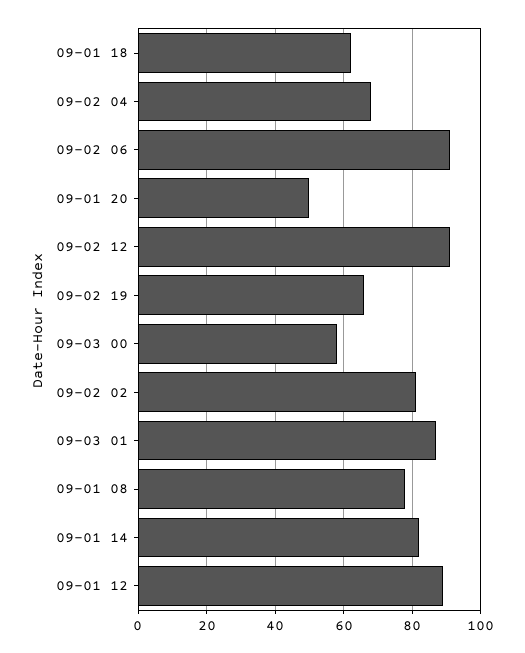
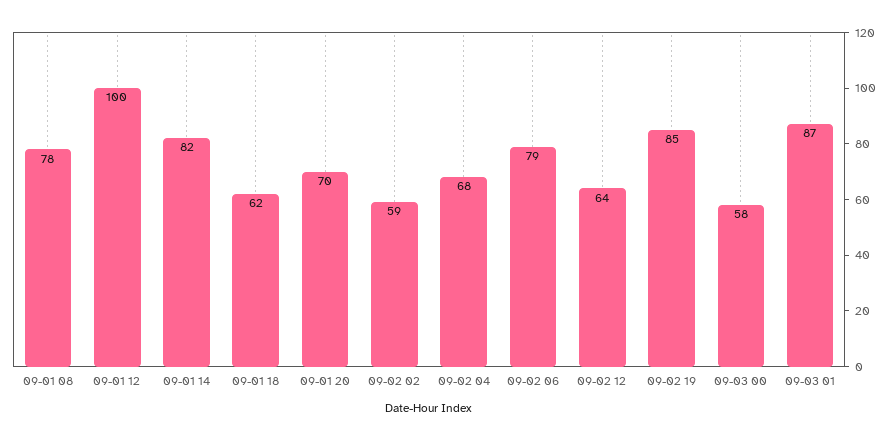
09-02 06: 90 -> 79
09-01 20: 50 -> 70
09-02 12: 90 -> 64
09-02 19: 65 -> 85
09-02 02: 80 -> 59
09-01 12: 90 -> 100

